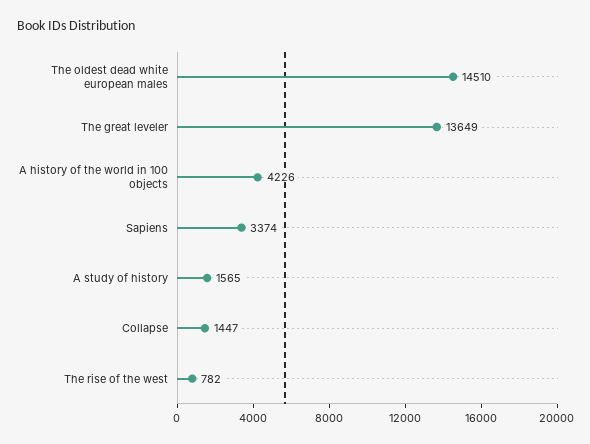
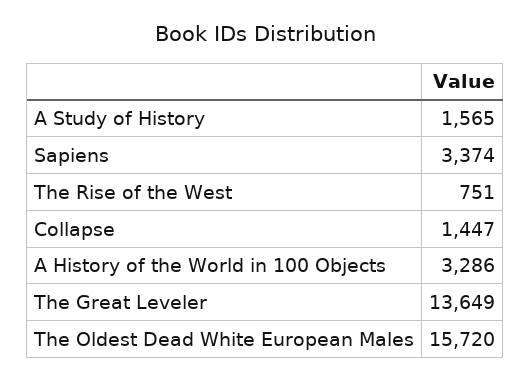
The oldest dead white european males: 14510 -> 15720
A history of the world in 100 objects: 4226 -> 3286
The rise of the west: 782 -> 751

